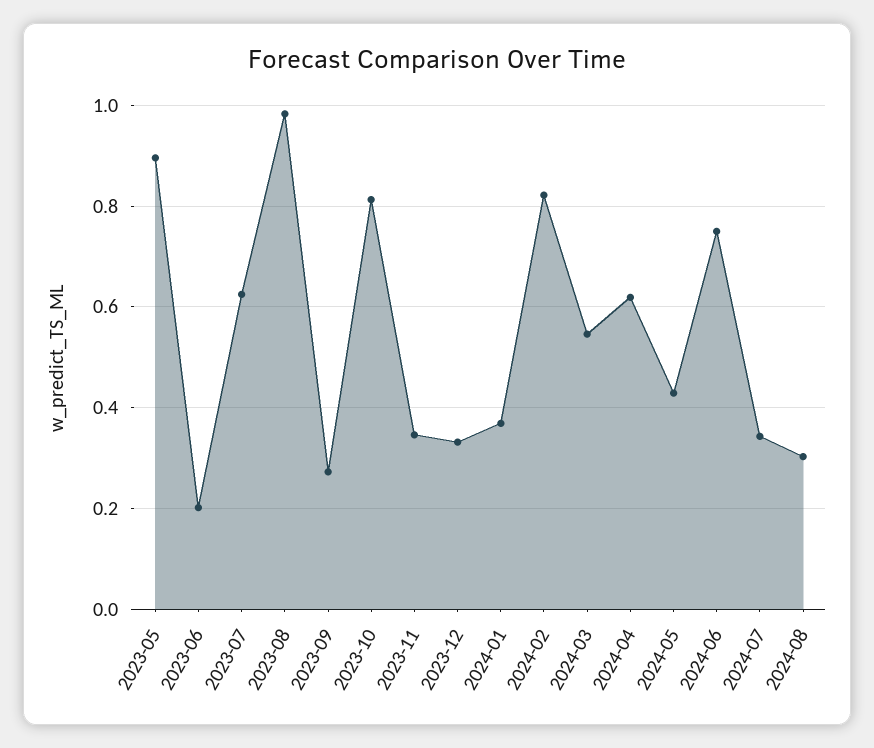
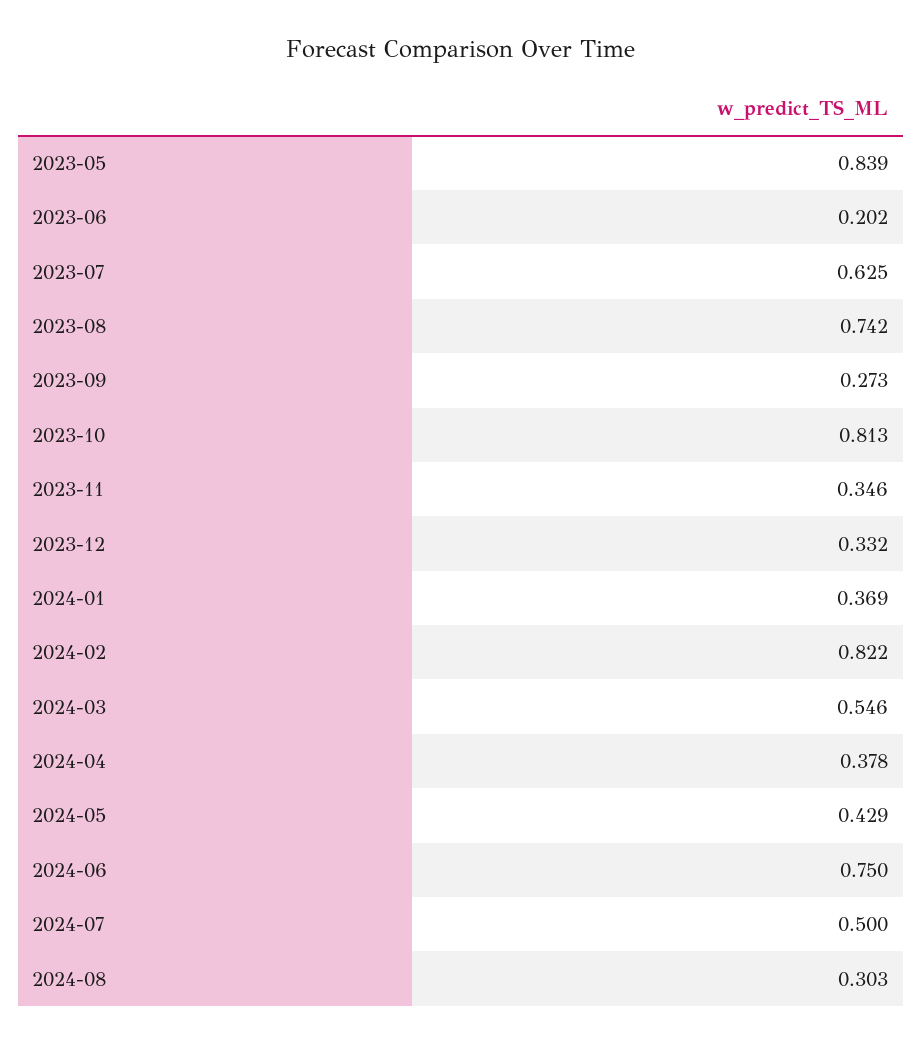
2023-05: 0.9 -> 0.839
2023-08: 0.98 -> 0.742
2024-04: 0.62 -> 0.378
2024-07: 0.34 -> 0.5

